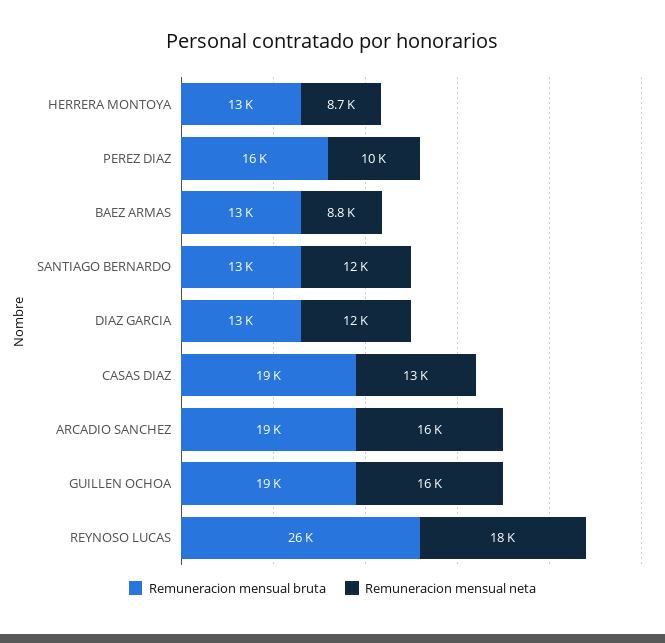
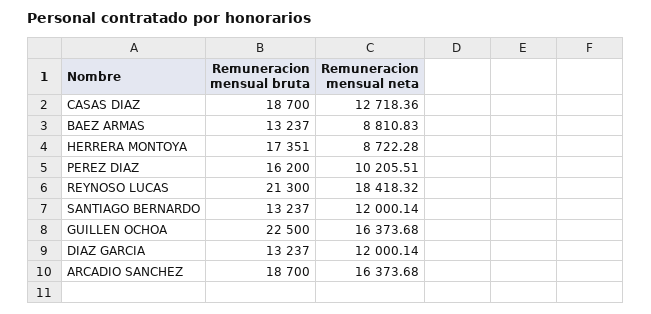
Remuneracion mensual bruta, HERRERA MONTOYA: 13000 -> 17351
Remuneracion mensual bruta, GUILLEN OCHOA: 19000 -> 22500
Remuneracion mensual bruta, REYNOSO LUCAS: 26000 -> 21300

